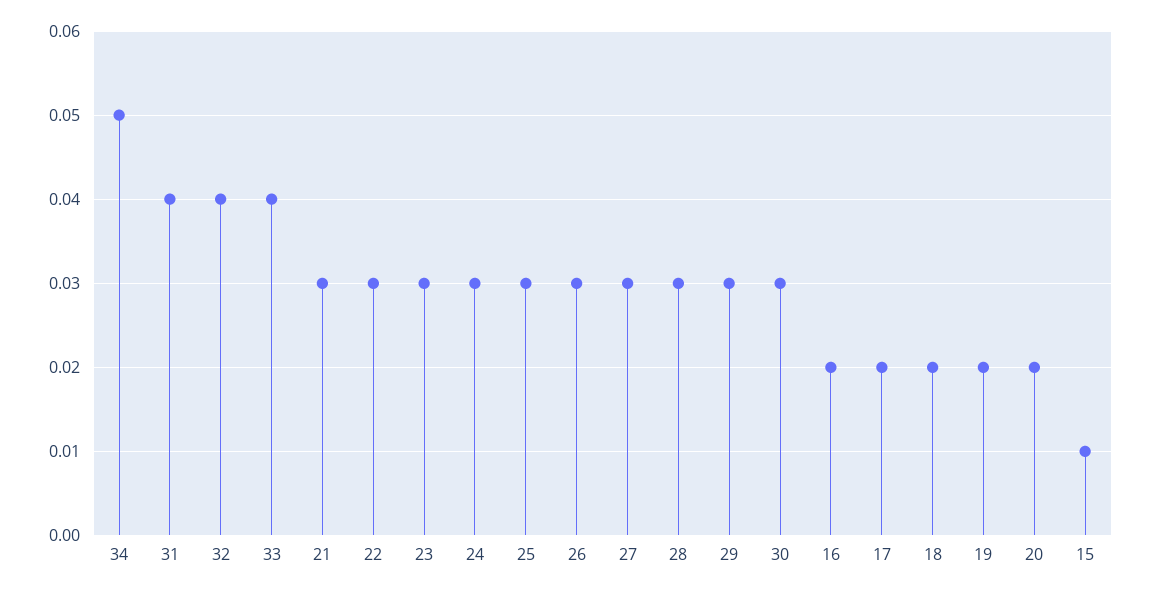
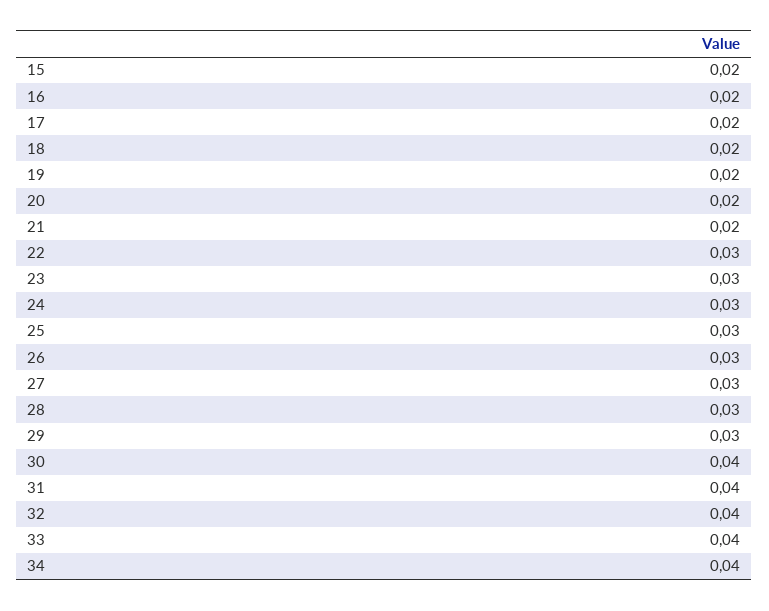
34: 0.05 -> 0.04
21: 0.03 -> 0.02
30: 0.03 -> 0.04
15: 0.01 -> 0.02

